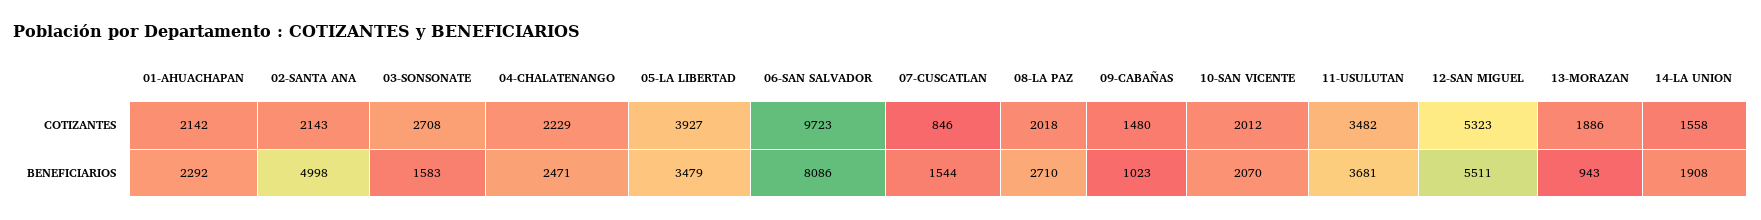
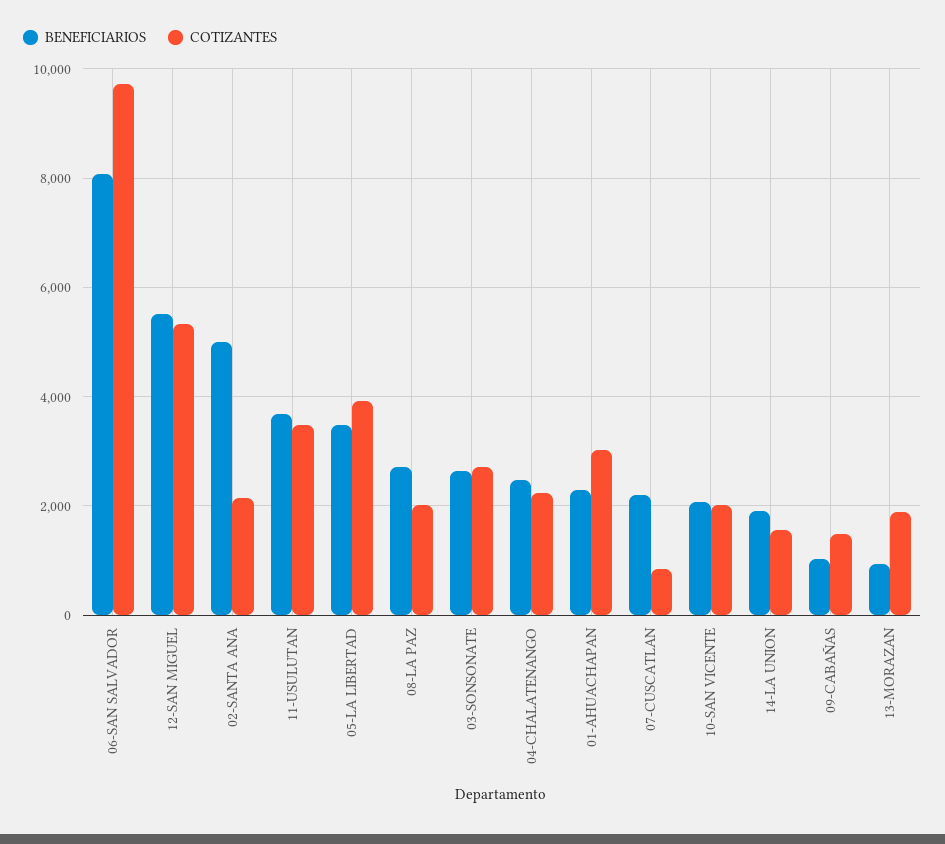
COTIZANTES, 01-AHUACHAPAN: 2142 -> 3000
BENEFICIARIOS, 03-SONSONATE: 1583 -> 2600
BENEFICIARIOS, 07-CUSCATLAN: 1544 -> 2200

